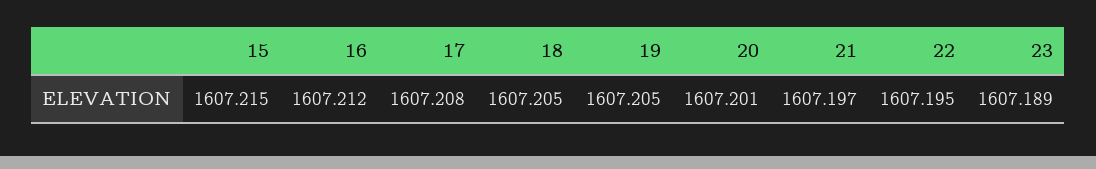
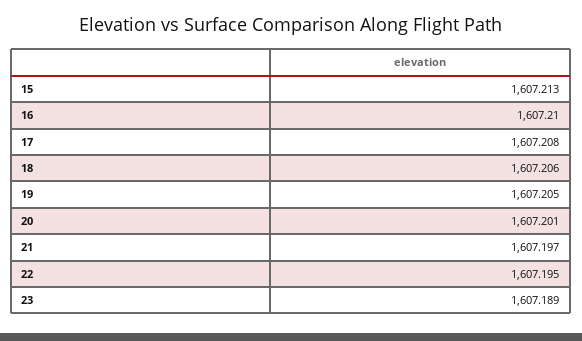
15: 1607.215 -> 1607.213
16: 1607.212 -> 1607.21
18: 1607.205 -> 1607.206

